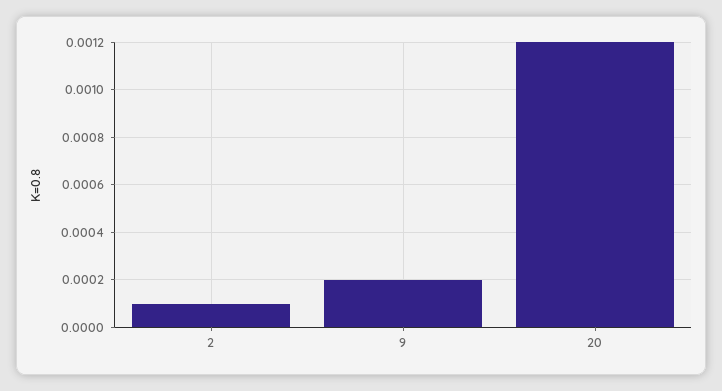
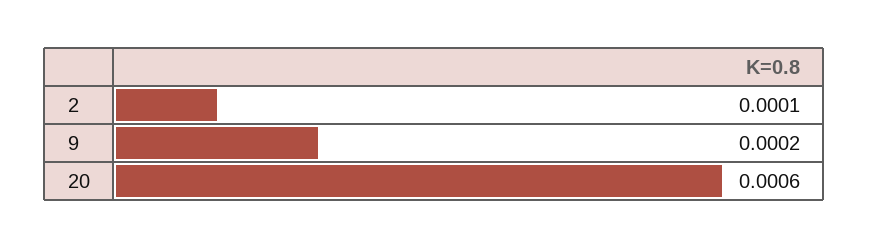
20: 0.0012 -> 0.0006

